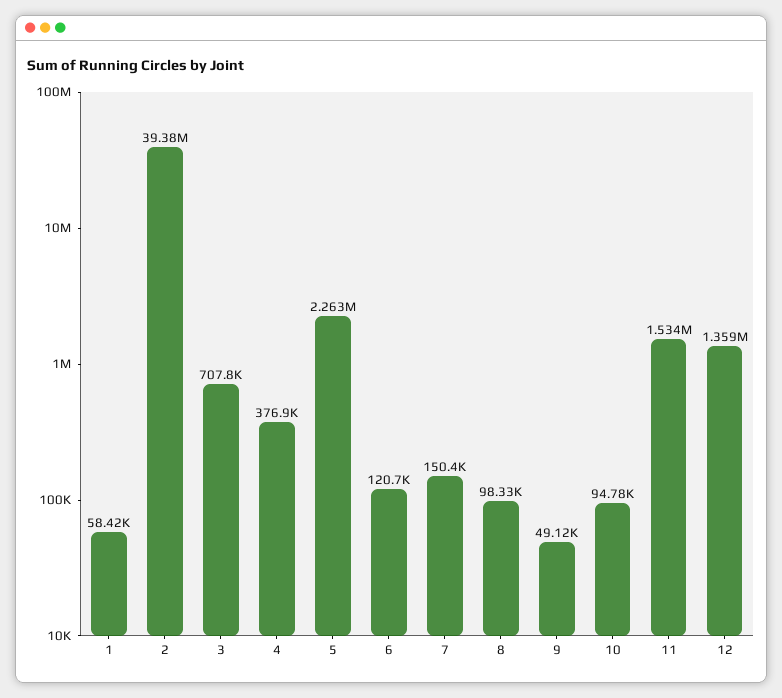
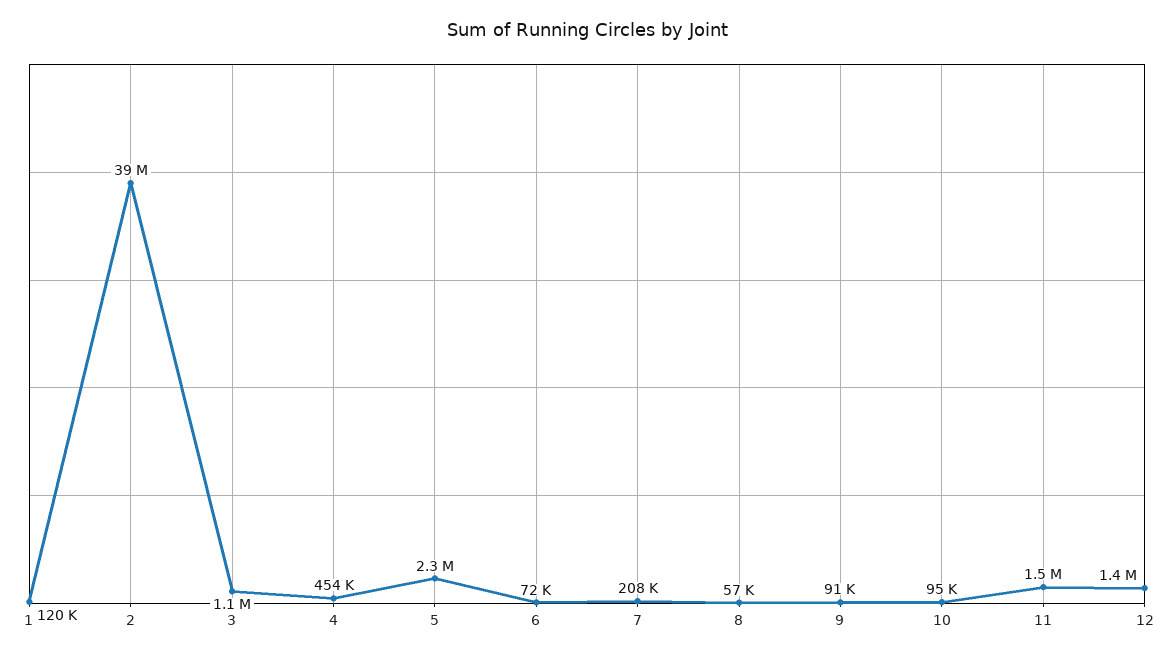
1: 58420 -> 120000
3: 707800 -> 1100000
4: 376900 -> 454000
6: 120700 -> 72000
7: 150400 -> 208000
8: 98330 -> 57000
9: 49120 -> 91000

